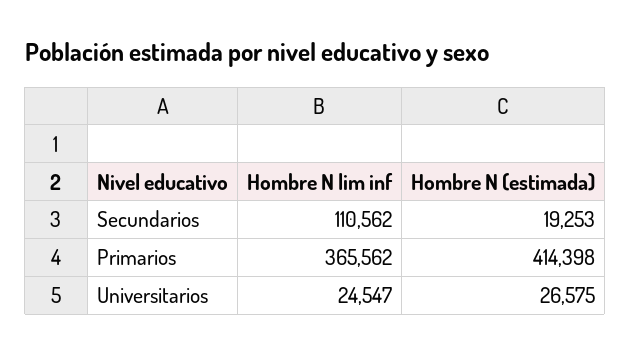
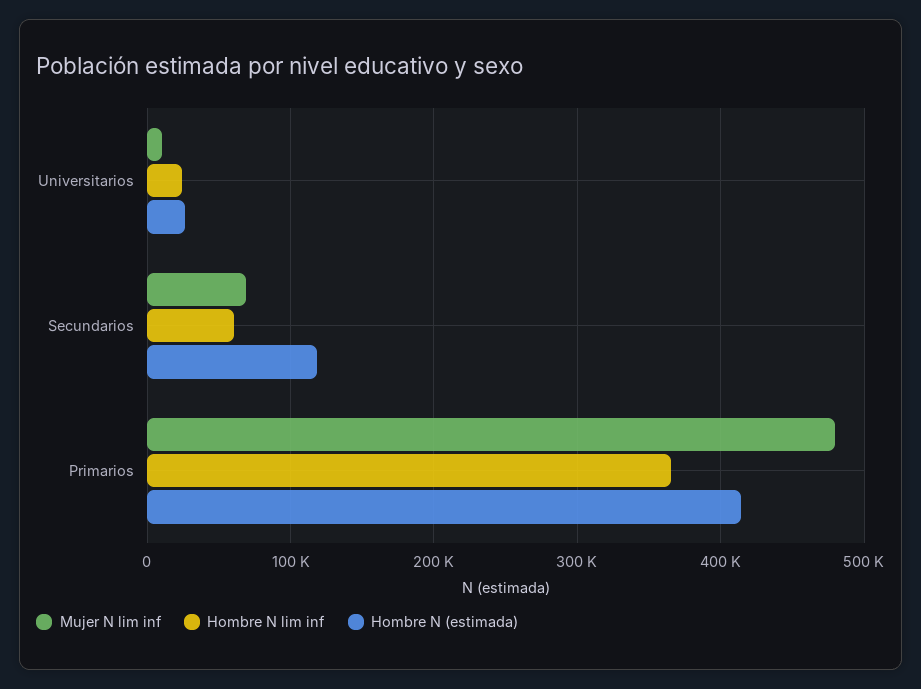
Hombre N lim inf, Secundarios: 110562 -> 60000
Hombre N (estimada), Secundarios: 19253 -> 120000
Mujer N lim inf, Universitarios: none -> 10000
Mujer N lim inf, Secundarios: none -> 70000
Mujer N lim inf, Primarios: none -> 480000

